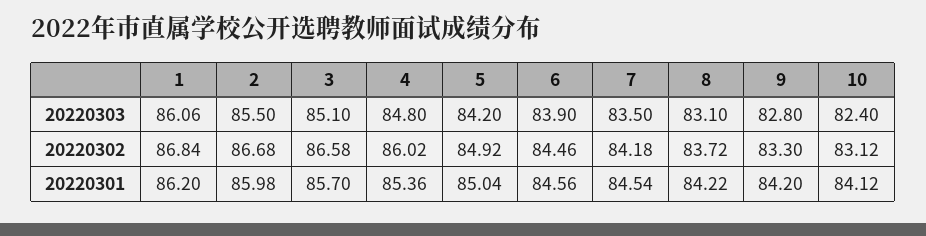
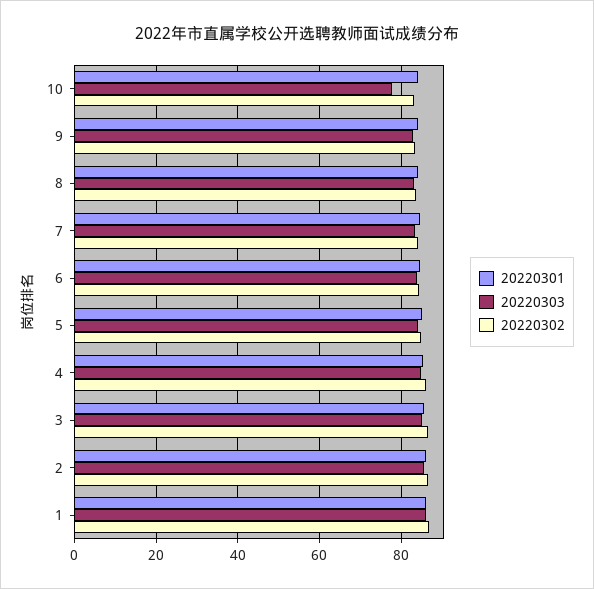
20220303, 10: 82.4 -> 78

